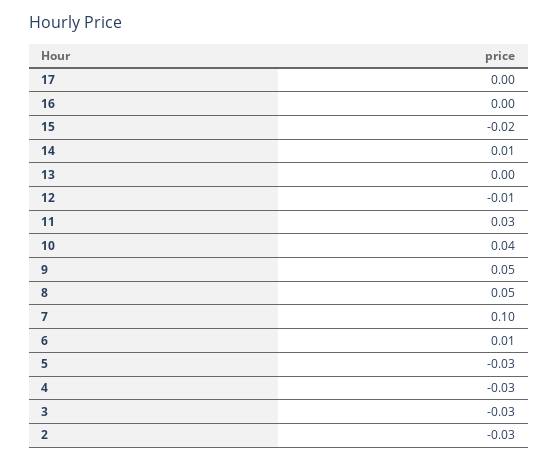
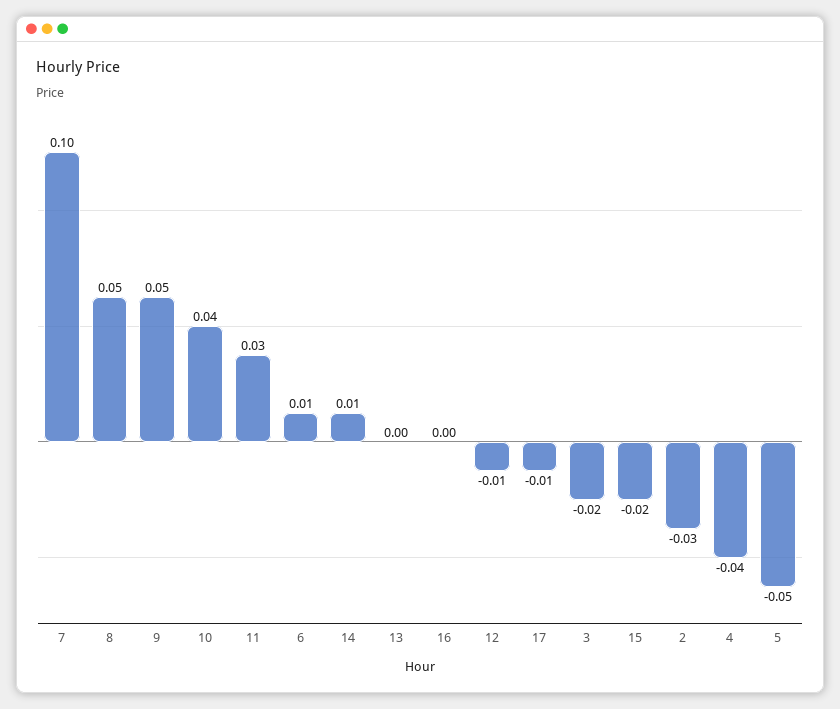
17: 0 -> -0.01
5: -0.03 -> -0.05
4: -0.03 -> -0.04
3: -0.03 -> -0.02

